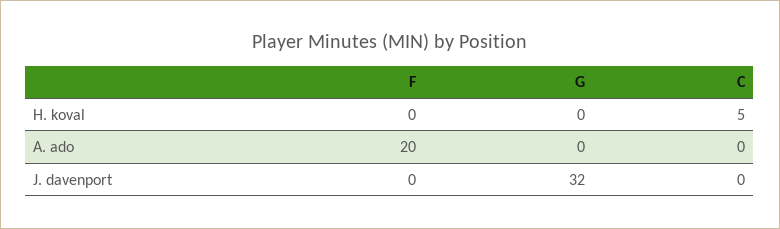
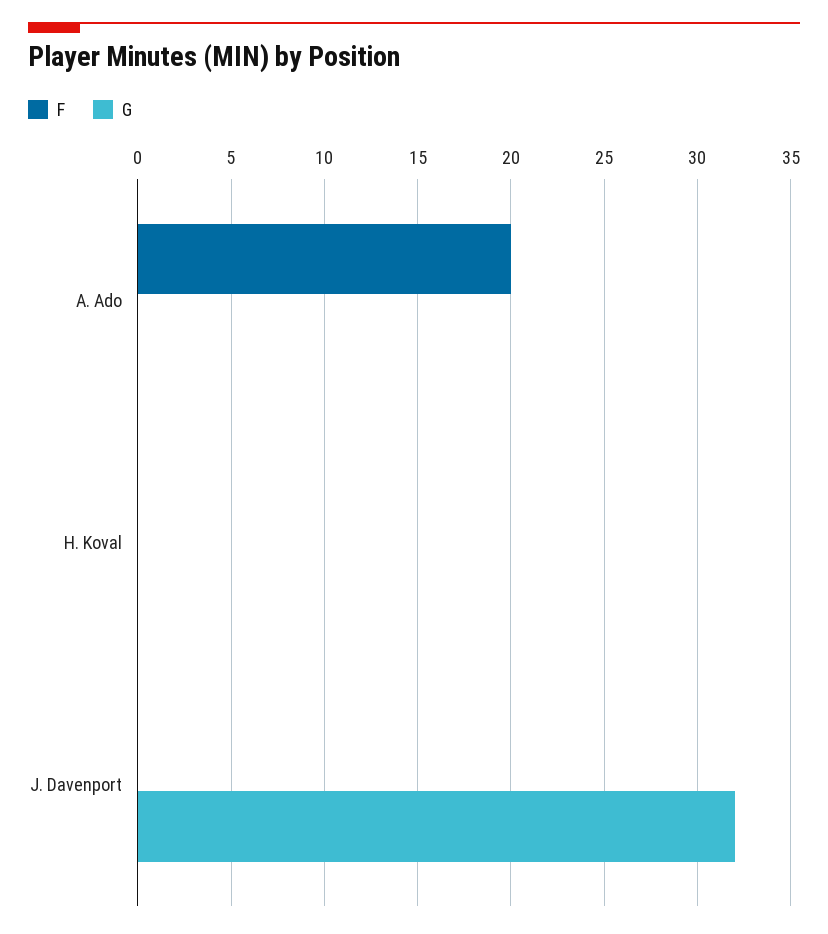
C, H. koval: 5 -> none
C, A. ado: 0 -> none
C, J. davenport: 0 -> none

